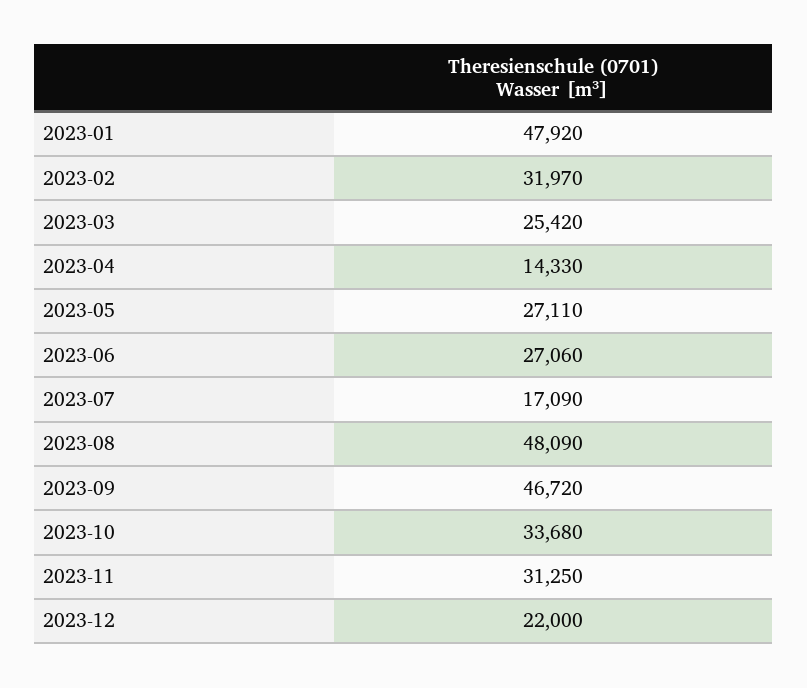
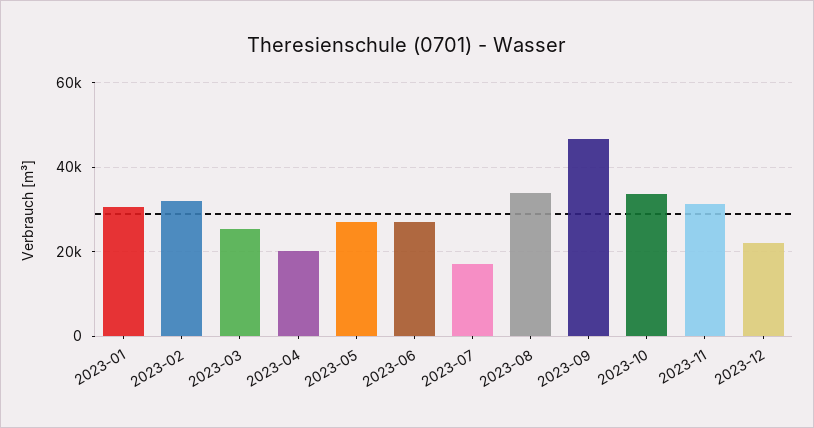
2023-01: 47920 -> 30000
2023-04: 14330 -> 20000
2023-08: 48090 -> 34000

